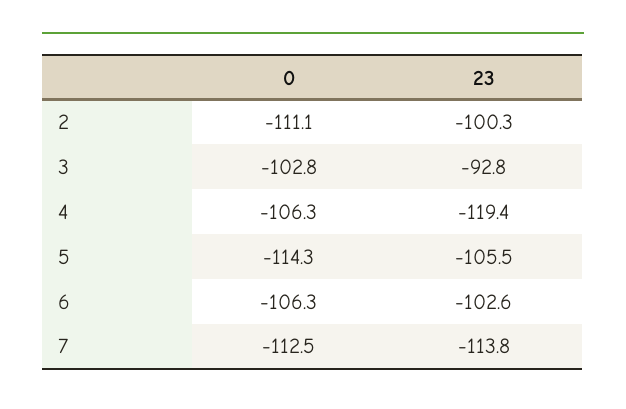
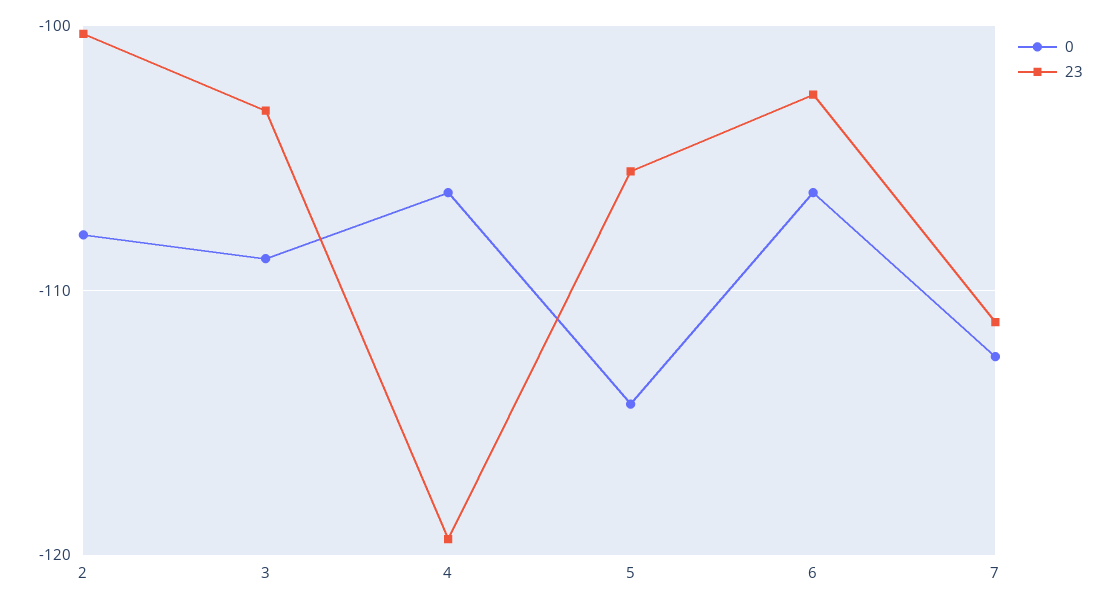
0, 2: -111.1 -> -108
0, 3: -102.8 -> -109
23, 3: -92.8 -> -103
23, 7: -113.8 -> -111

